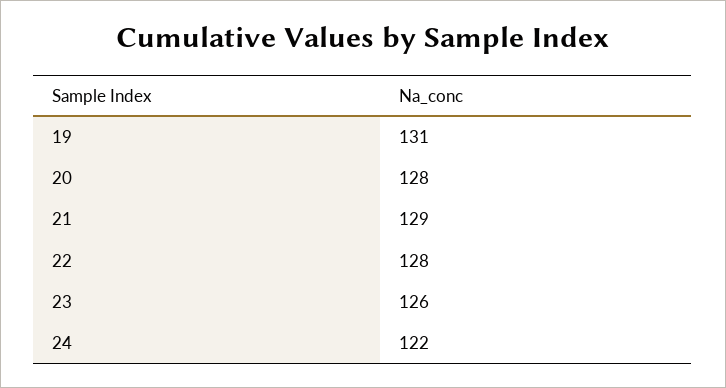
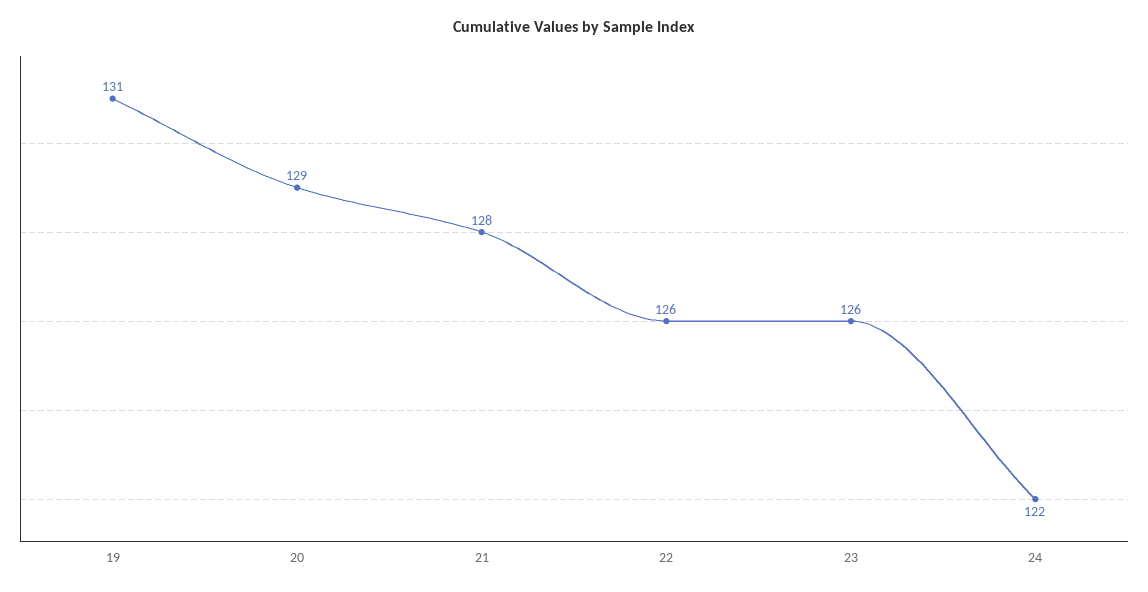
20: 128 -> 129
21: 129 -> 128
22: 128 -> 126

